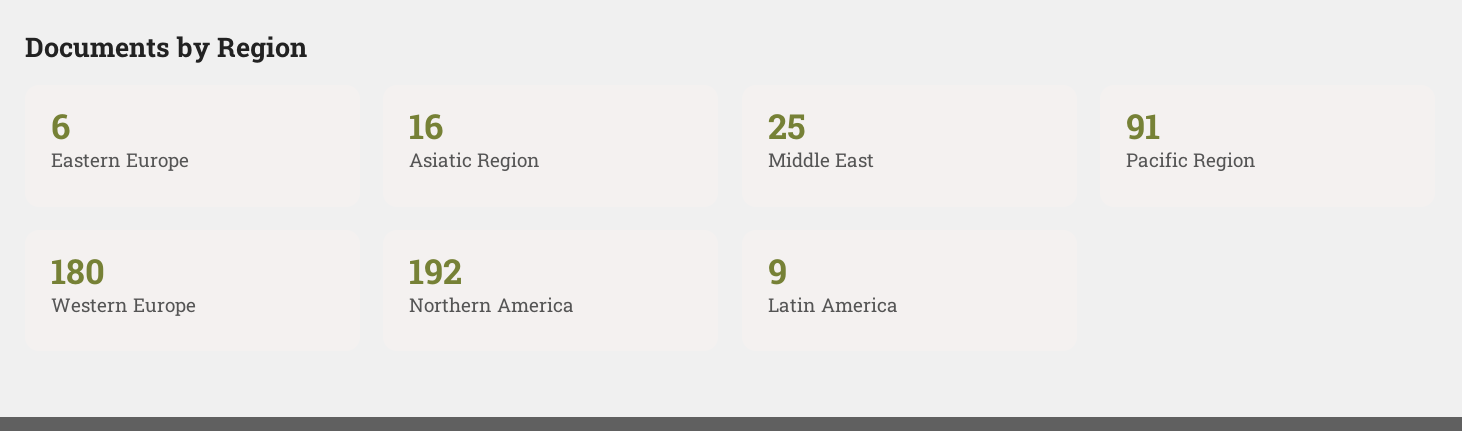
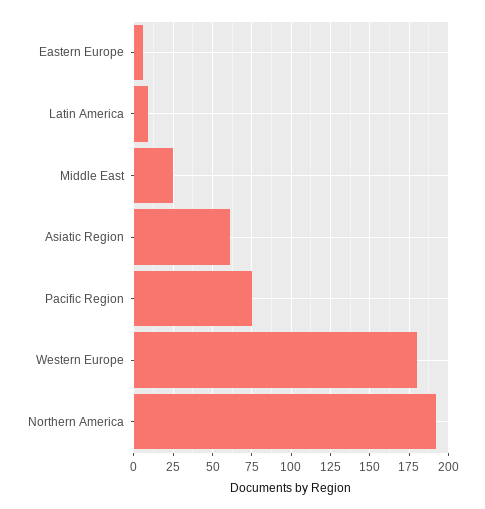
Asiatic Region: 16 -> 60
Pacific Region: 91 -> 75

